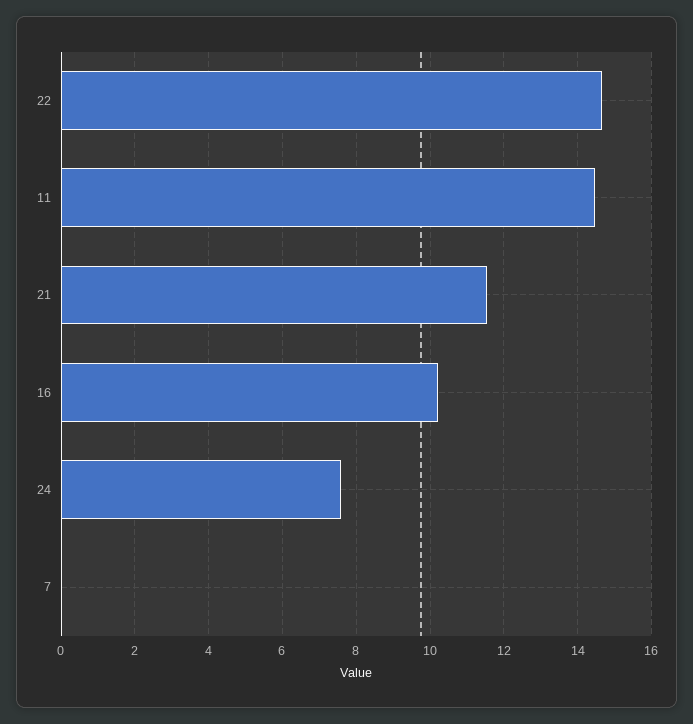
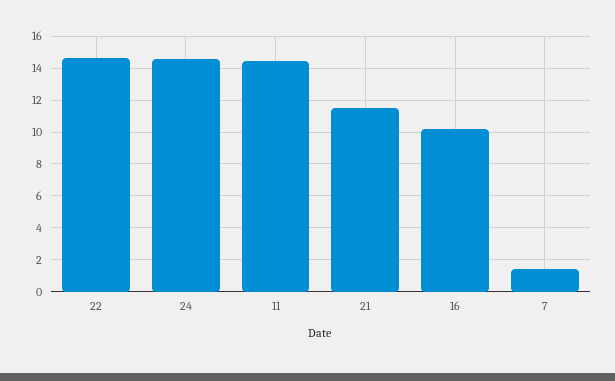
24: 7.6 -> 14.5
7: 0 -> 1.5

